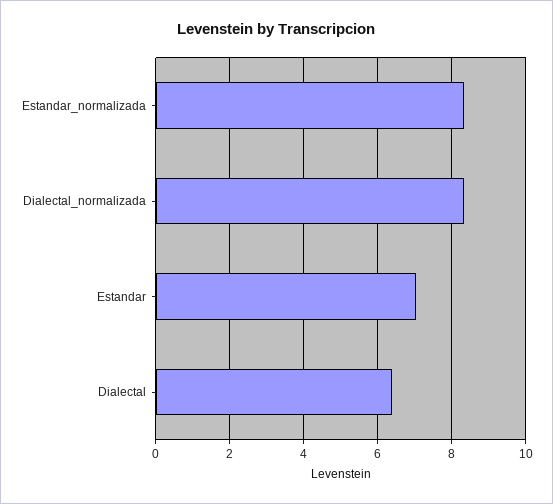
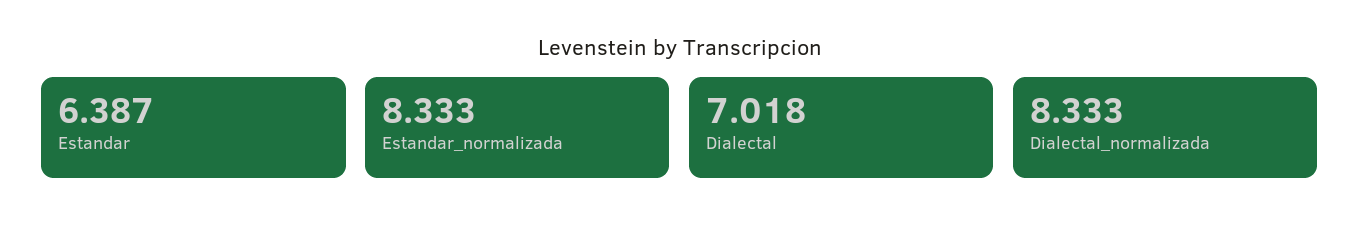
Estandar: 7 -> 6.387
Dialectal: 6.4 -> 7.018

